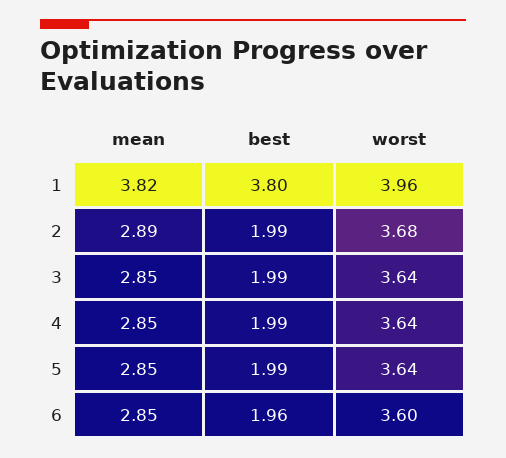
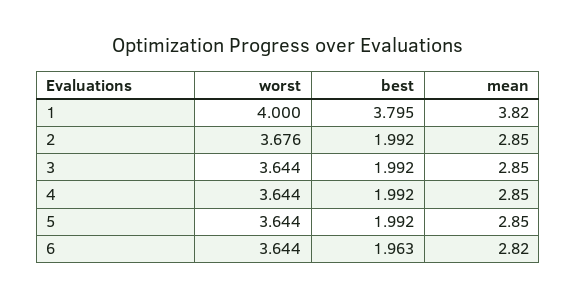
worst, 1: 3.96 -> 4
mean, 2: 2.89 -> 2.85
mean, 6: 2.85 -> 2.82
worst, 6: 3.6 -> 3.644

